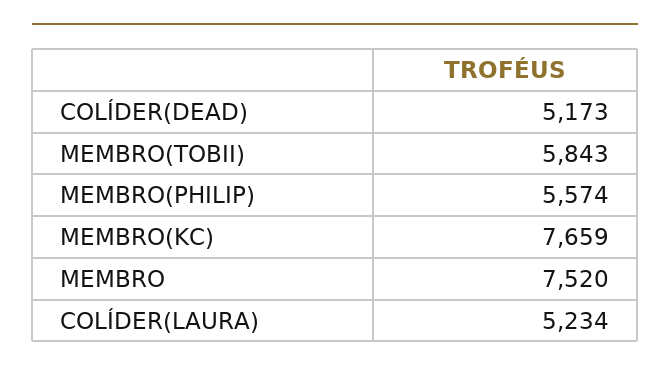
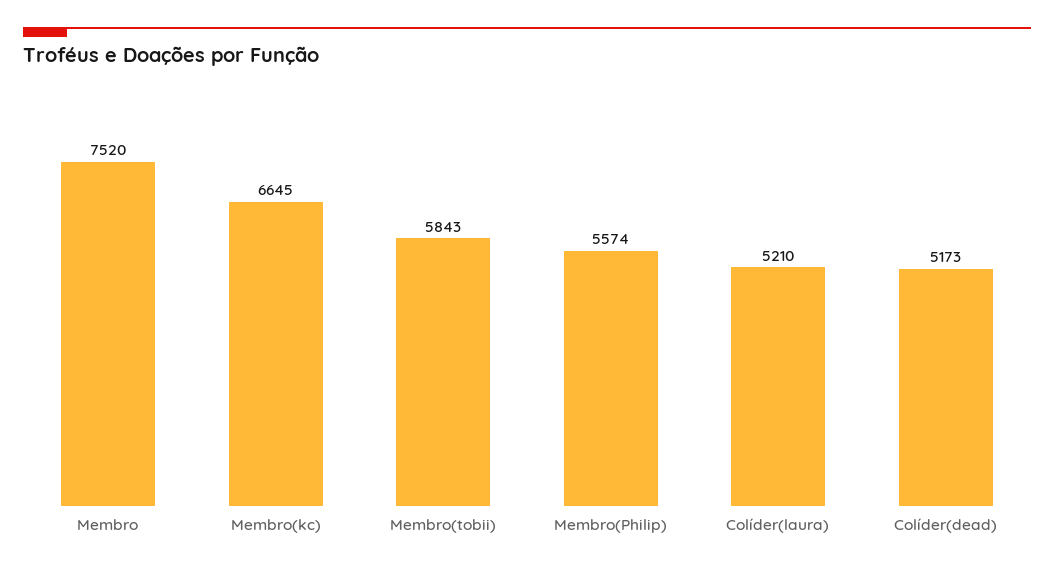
MEMBRO(KC): 7659 -> 6645
COLÍDER(LAURA): 5234 -> 5210

